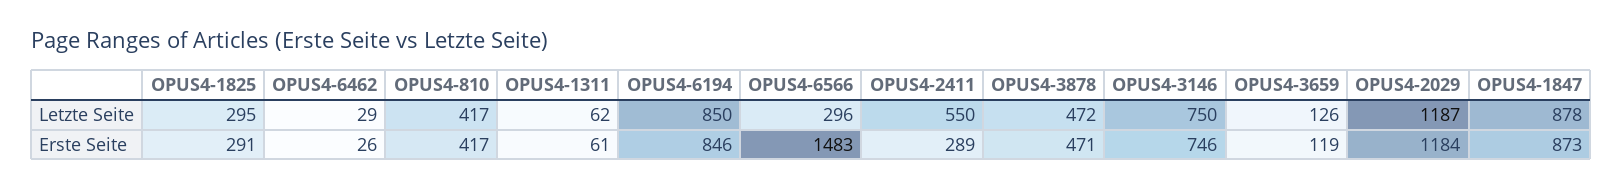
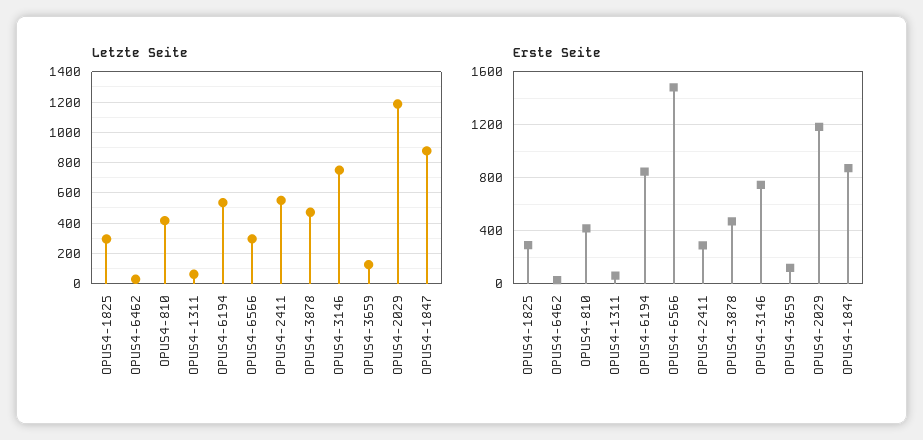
Letzte Seite, OPUS4-6194: 850 -> 550

